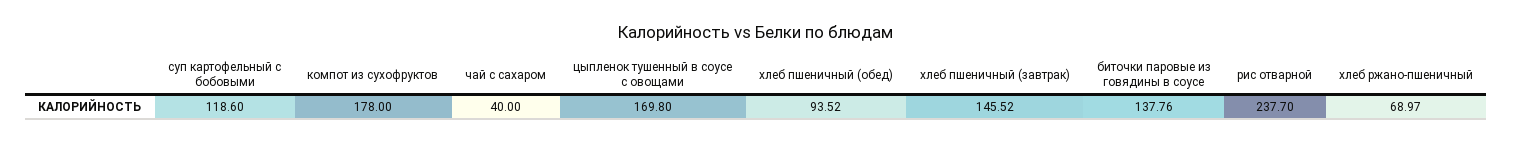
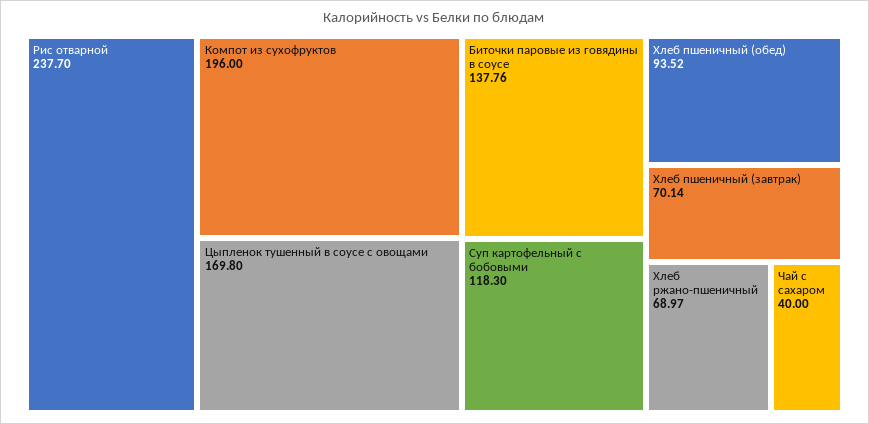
суп картофельный с бобовыми: 118.6 -> 118.3
компот из сухофруктов: 178 -> 196
хлеб пшеничный (завтрак): 145.52 -> 70.14

